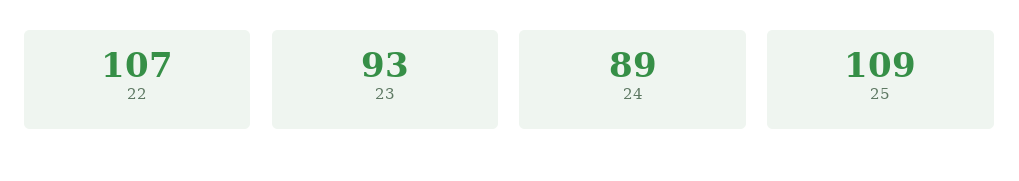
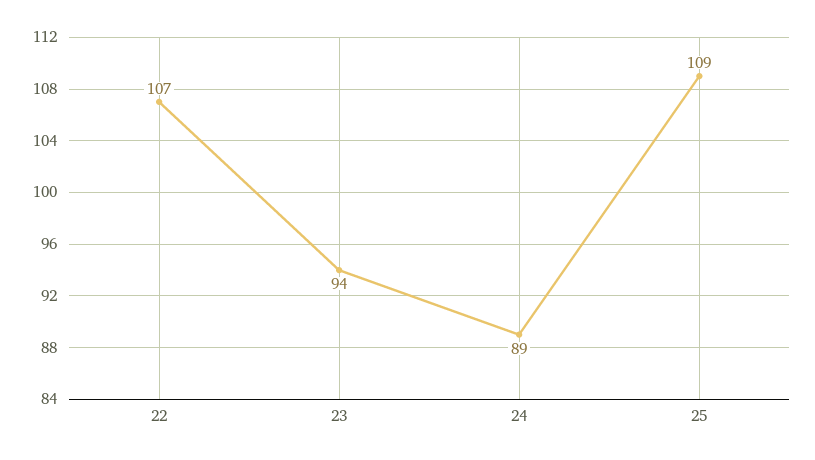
23: 93 -> 94

